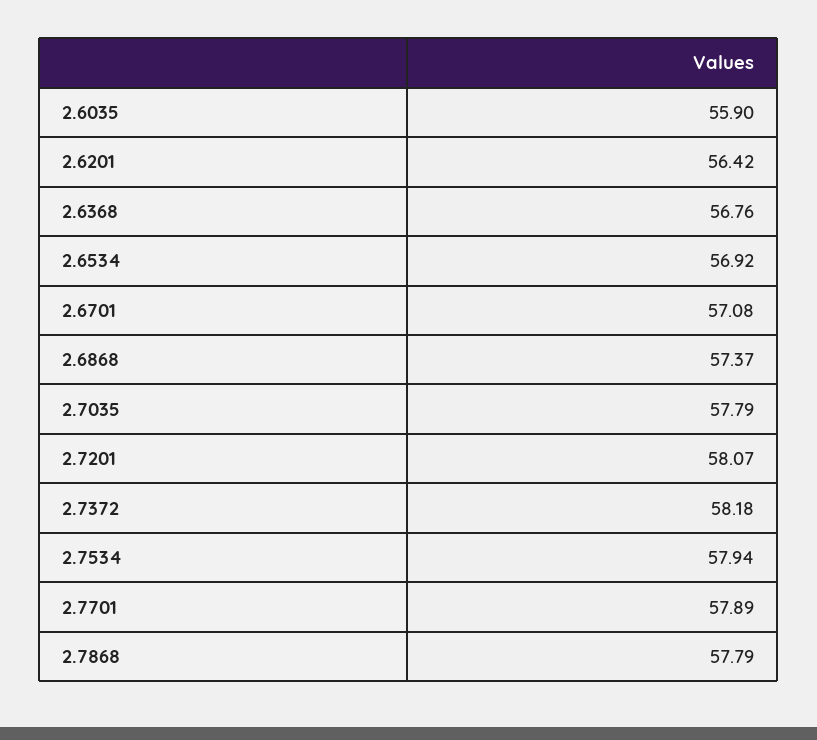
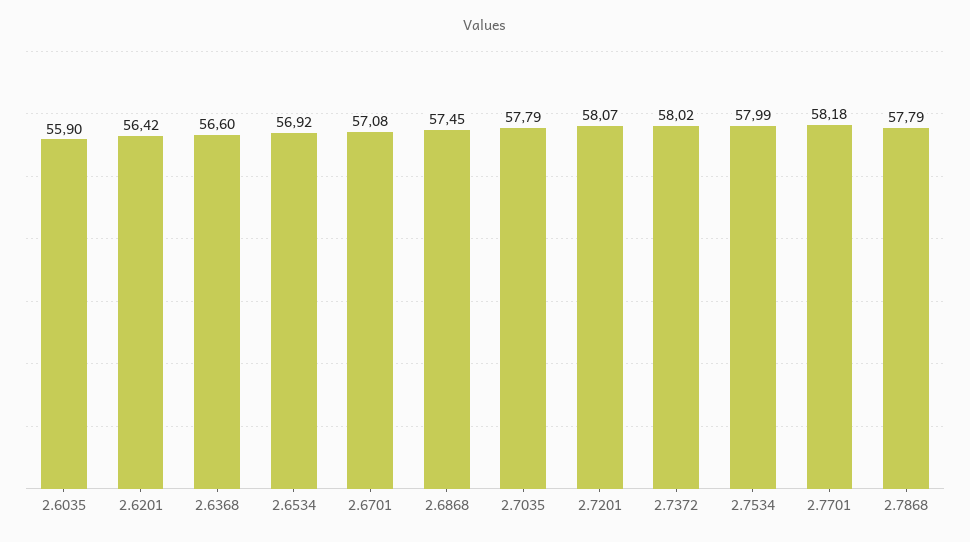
2.6368: 56.76 -> 56.6
2.6868: 57.37 -> 57.45
2.7372: 58.18 -> 58.02
2.7534: 57.94 -> 57.99
2.7701: 57.89 -> 58.18

